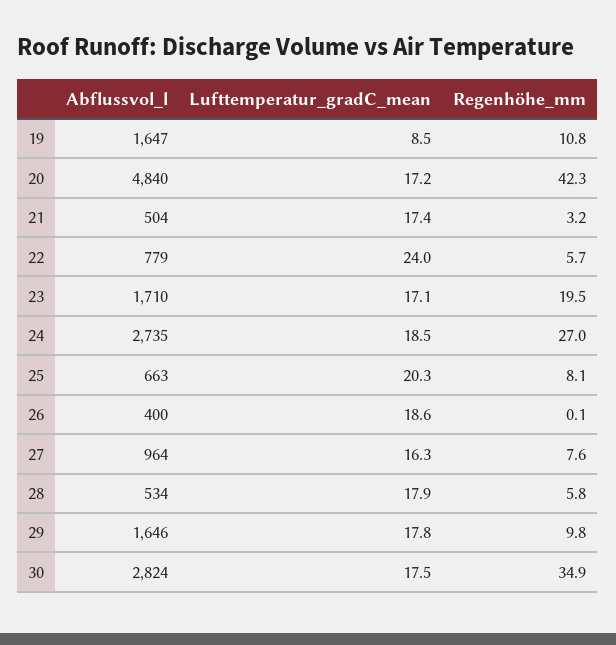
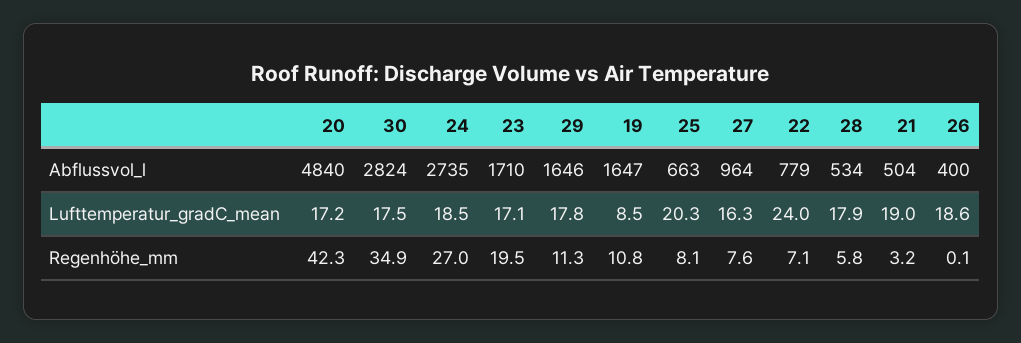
Lufttemperatur_gradC_mean, 21: 17.4 -> 19
Regenhöhe_mm, 22: 5.7 -> 7.1
Regenhöhe_mm, 29: 9.8 -> 11.3

